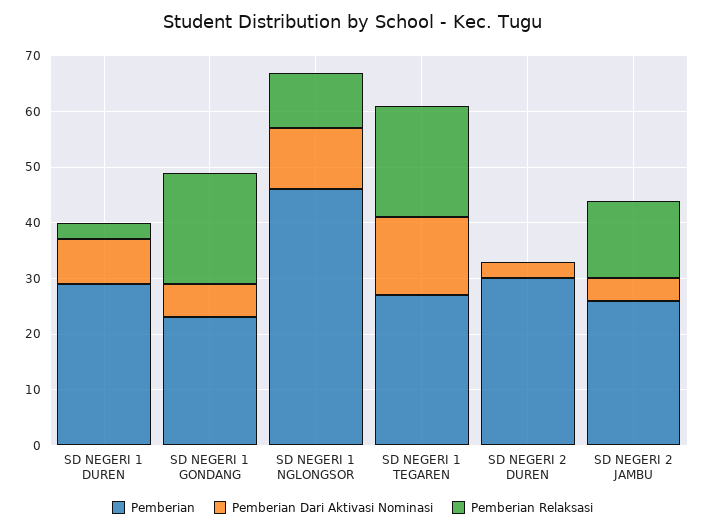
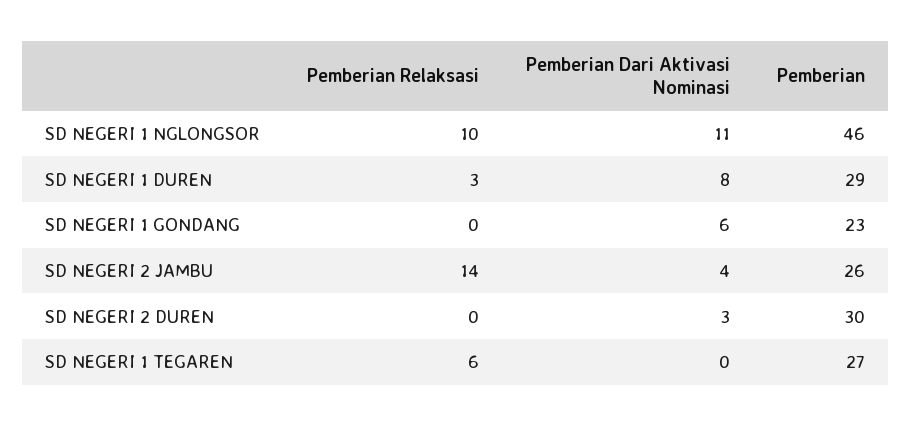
Pemberian Relaksasi, SD NEGERI 1 GONDANG: 20 -> 0
Pemberian Dari Aktivasi Nominasi, SD NEGERI 1 TEGAREN: 15 -> 0
Pemberian Relaksasi, SD NEGERI 1 TEGAREN: 20 -> 6

